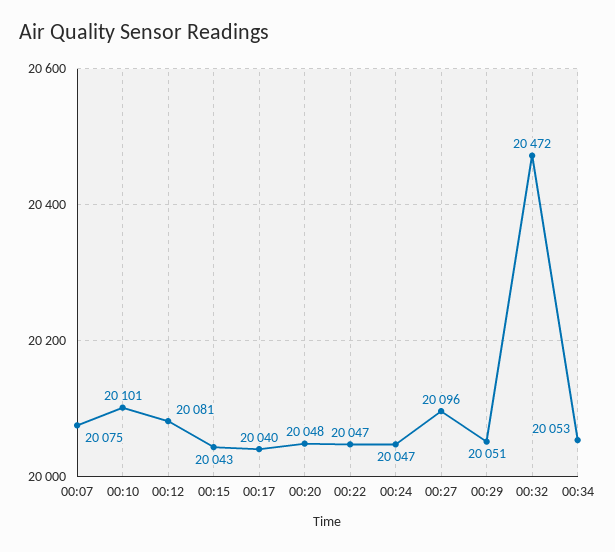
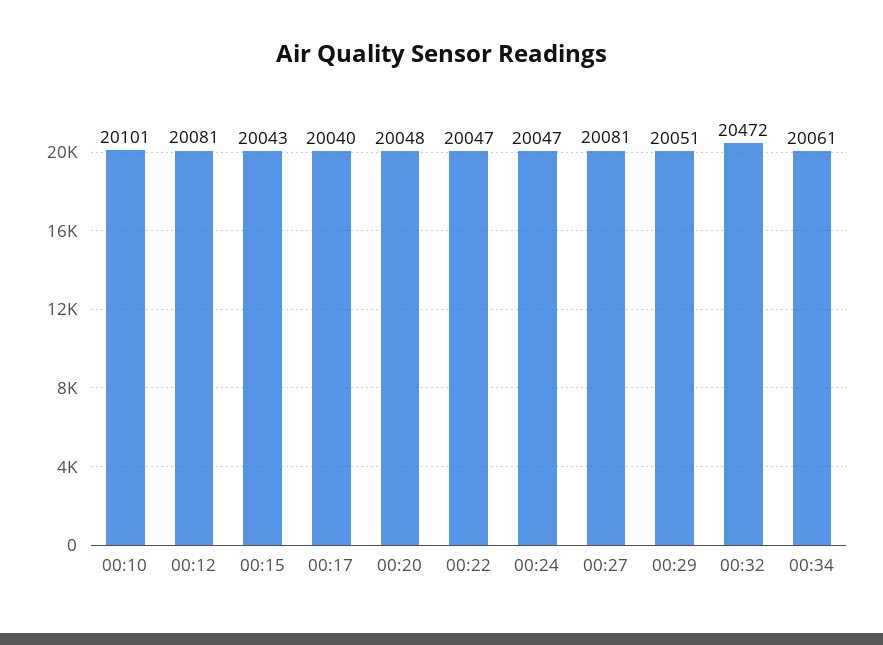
00:07: 20075 -> none
00:27: 20096 -> 20081
00:34: 20053 -> 20061

